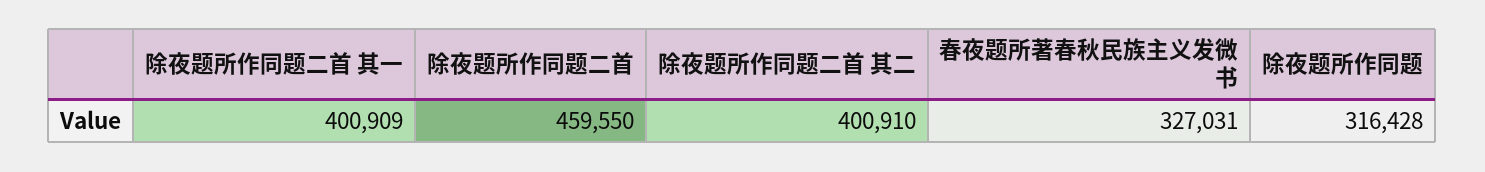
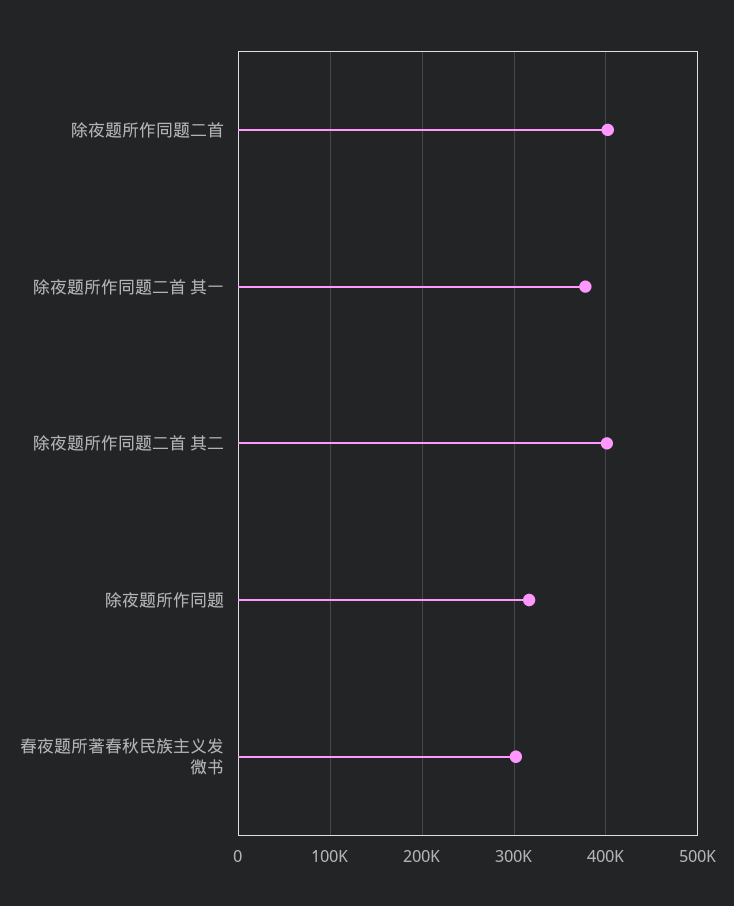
除夜题所作同题二首 其一: 400909 -> 380000
除夜题所作同题二首: 459550 -> 400000
春夜题所著春秋民族主义发微书: 327031 -> 300000

